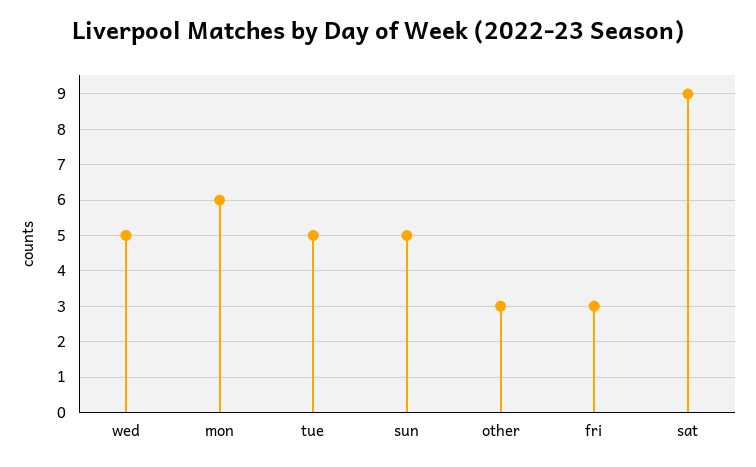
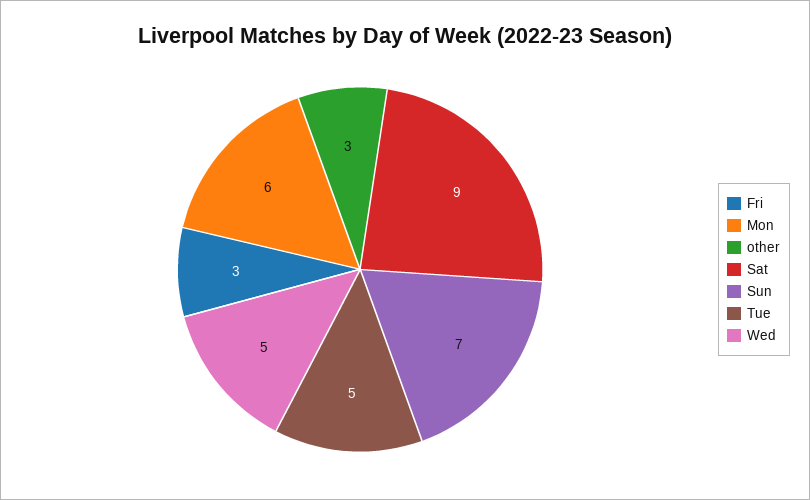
sun: 5 -> 7

